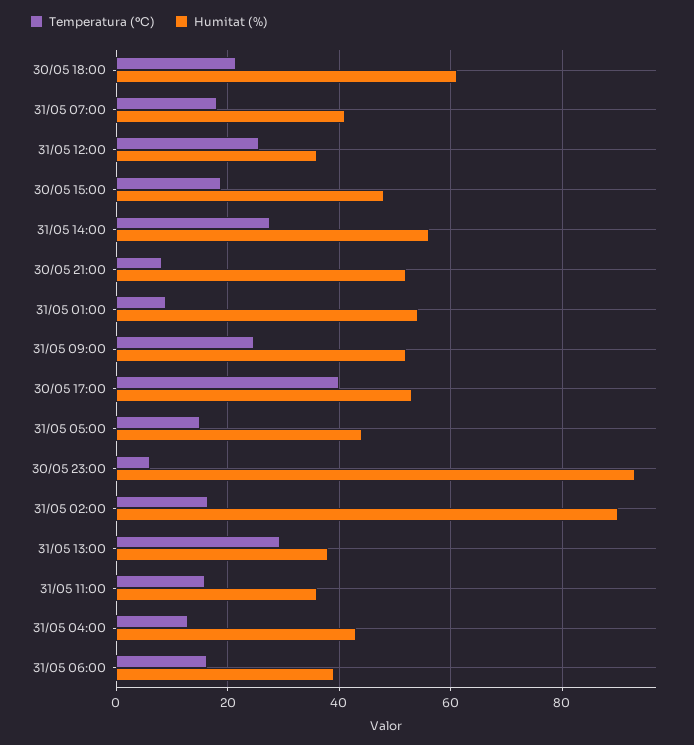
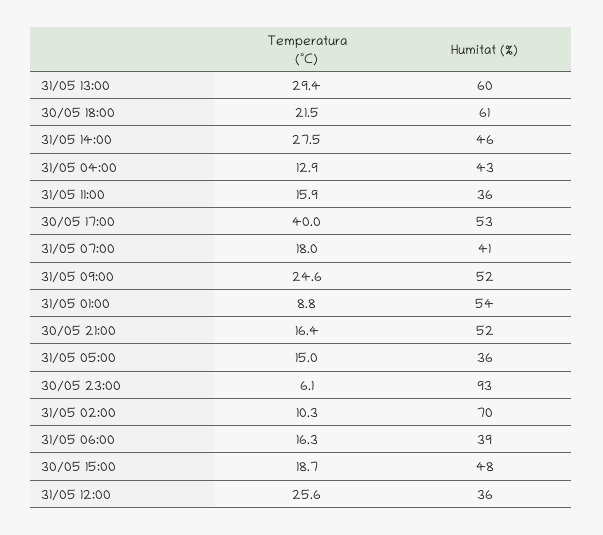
Humitat (%), 31/05 14:00: 56 -> 46
Temperatura (ºC), 30/05 21:00: 8 -> 16.4
Humitat (%), 31/05 05:00: 44 -> 36
Temperatura (ºC), 31/05 02:00: 16 -> 10.3
Humitat (%), 31/05 02:00: 90 -> 70
Humitat (%), 31/05 13:00: 38 -> 60

